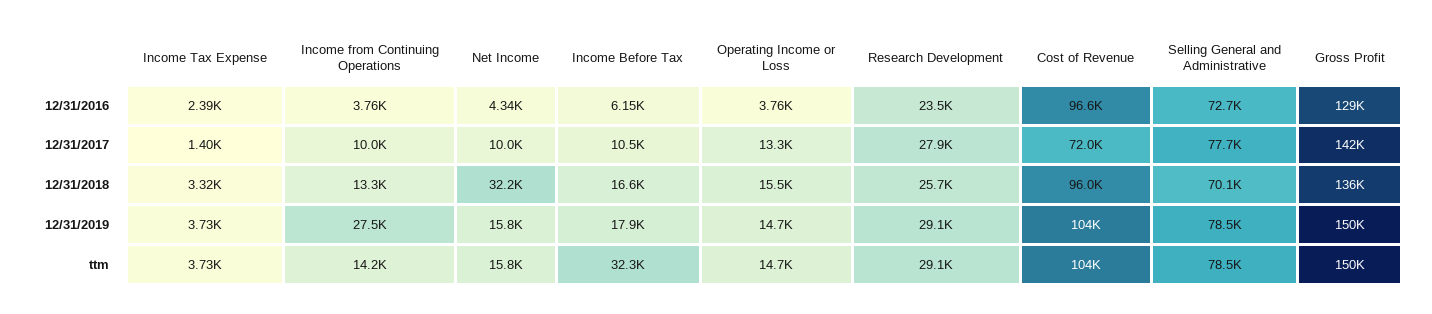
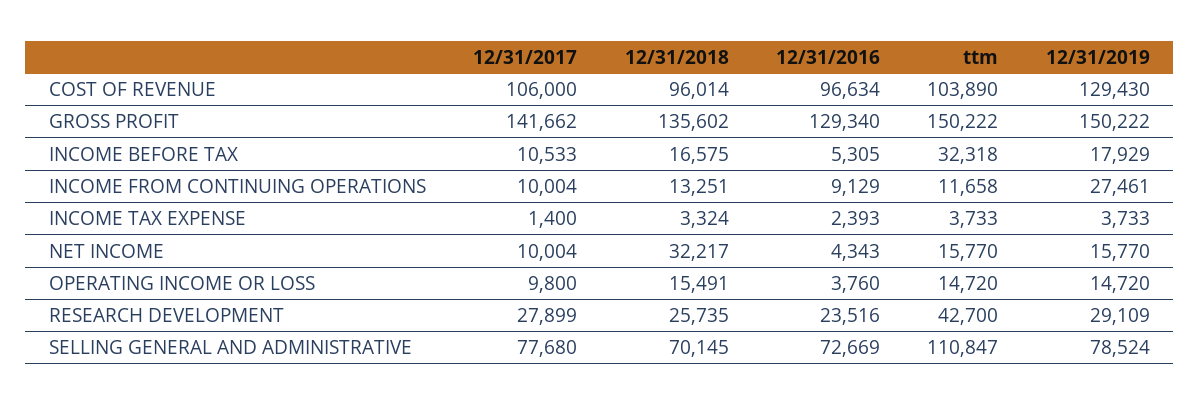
Income from Continuing Operations, 12/31/2016: 3760 -> 9129
Income Before Tax, 12/31/2016: 6150 -> 5305
Operating Income or Loss, 12/31/2017: 13300 -> 9800
Cost of Revenue, 12/31/2017: 72000 -> 106000
Cost of Revenue, 12/31/2019: 104000 -> 129430
Income from Continuing Operations, ttm: 14200 -> 11658
Research Development, ttm: 29100 -> 42700
Selling General and Administrative, ttm: 78500 -> 110847

